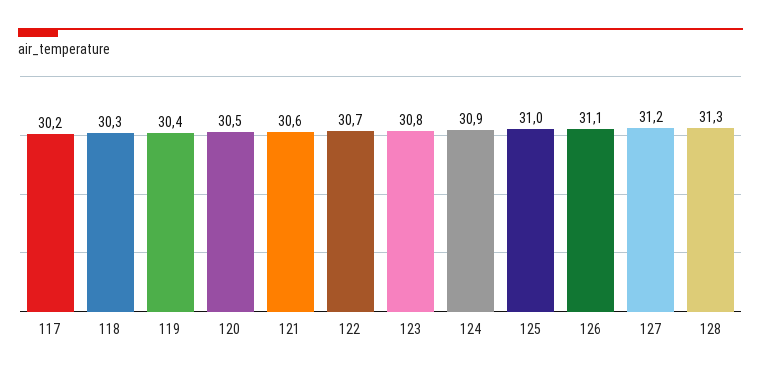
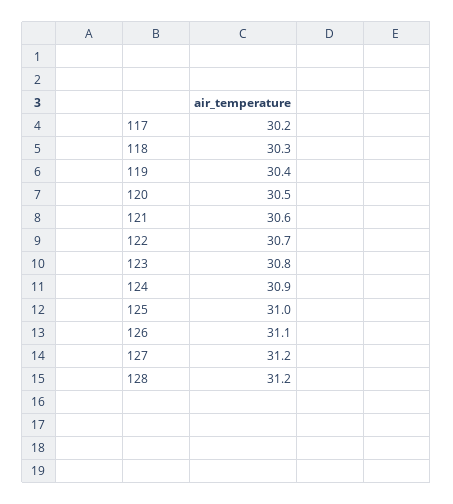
128: 31.3 -> 31.2

